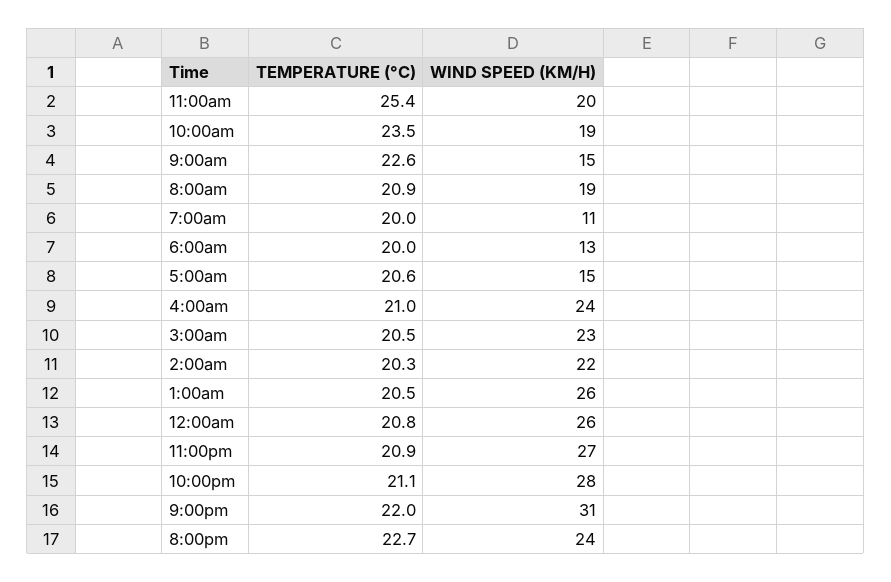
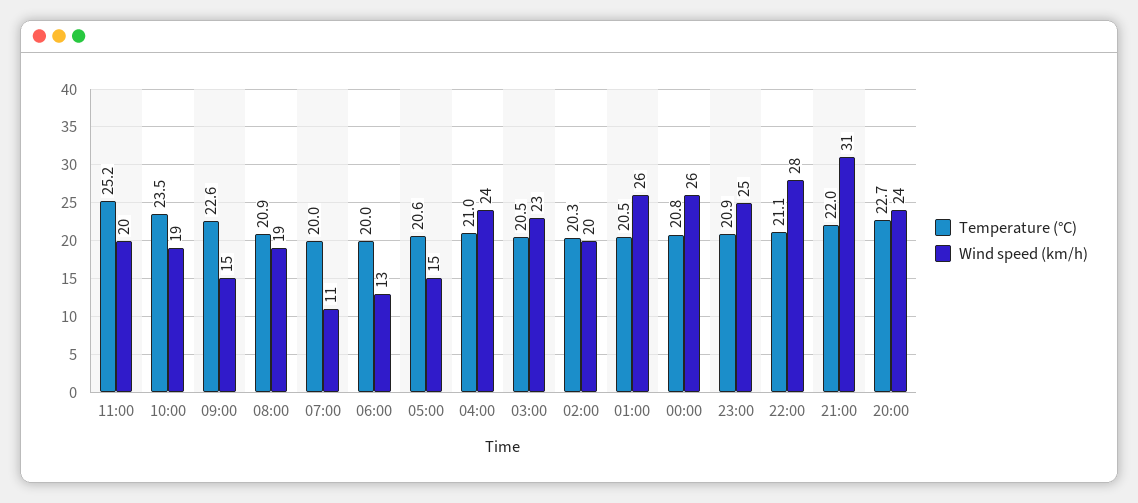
TEMPERATURE (°C), 11:00am: 25.4 -> 25.2
WIND SPEED (KM/H), 2:00am: 22 -> 20
WIND SPEED (KM/H), 11:00pm: 27 -> 25

